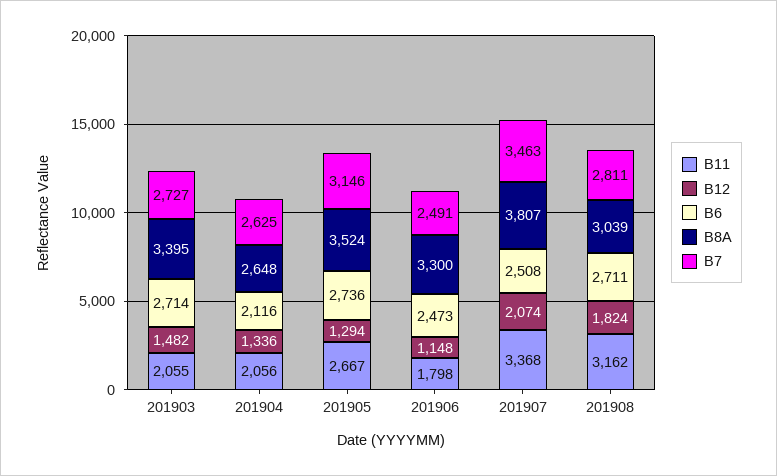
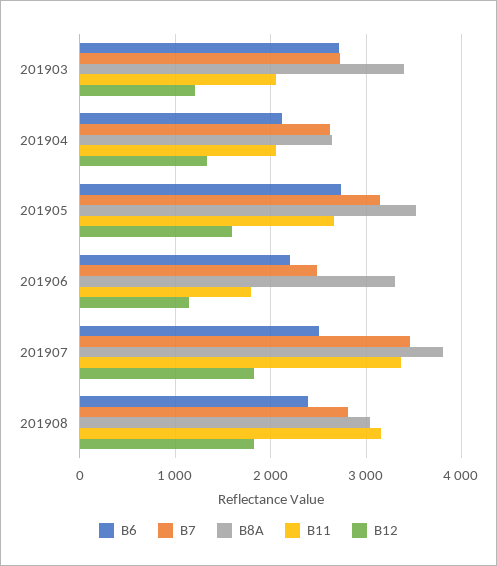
B12, 201903: 1482 -> 1200
B12, 201905: 1294 -> 1600
B6, 201906: 2473 -> 2200
B12, 201907: 2074 -> 1800
B6, 201908: 2711 -> 2400

